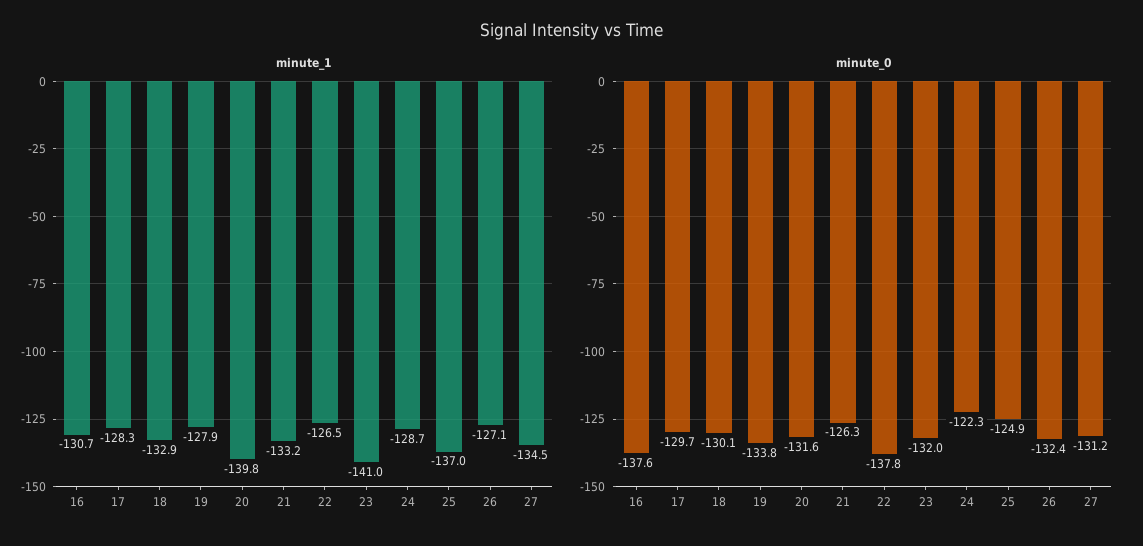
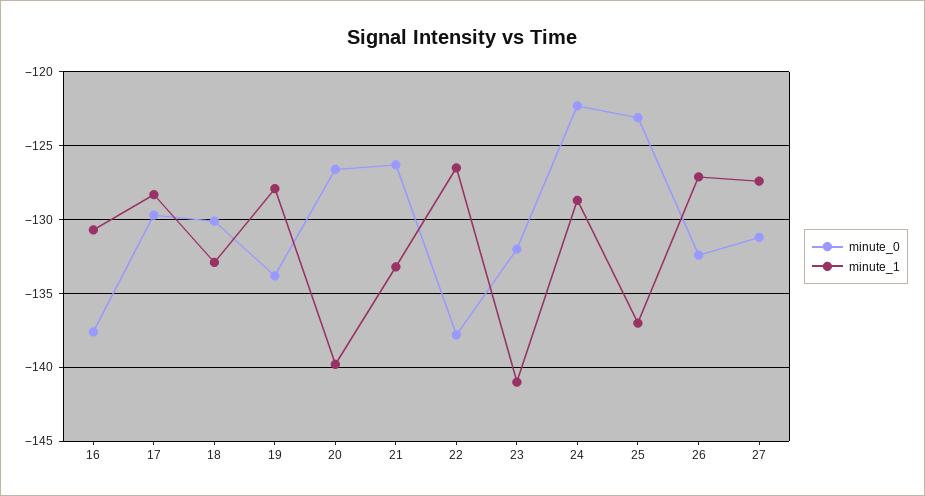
minute_1, 27: -134.5 -> -127.5
minute_0, 20: -131.6 -> -126.5
minute_0, 25: -124.9 -> -123

